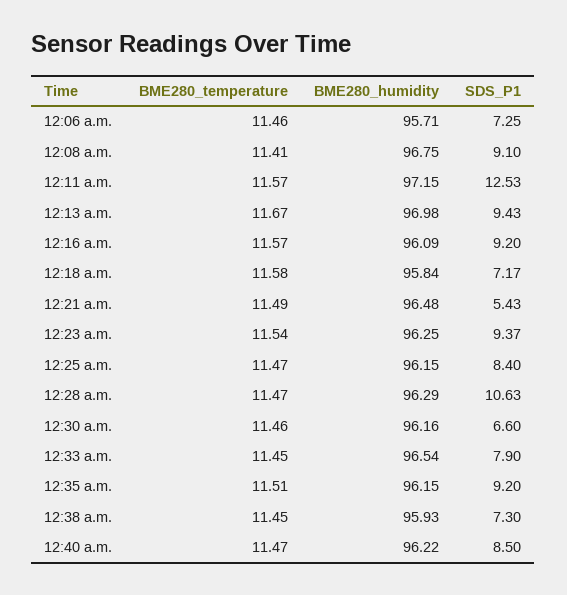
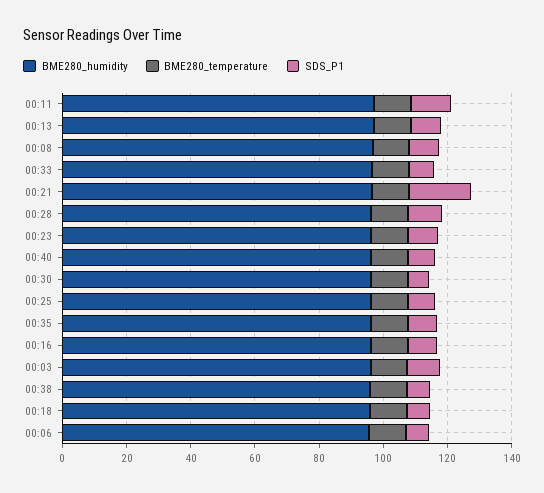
SDS_P1, 12:21 a.m.: 5.43 -> 20
BME280_humidity, 00:03: none -> 95
BME280_temperature, 00:03: none -> 10
SDS_P1, 00:03: none -> 10

